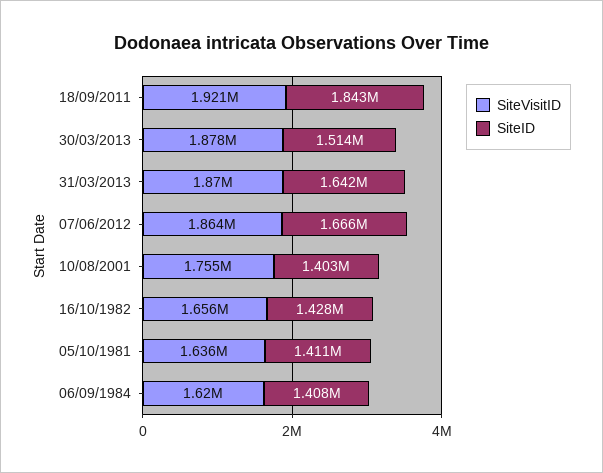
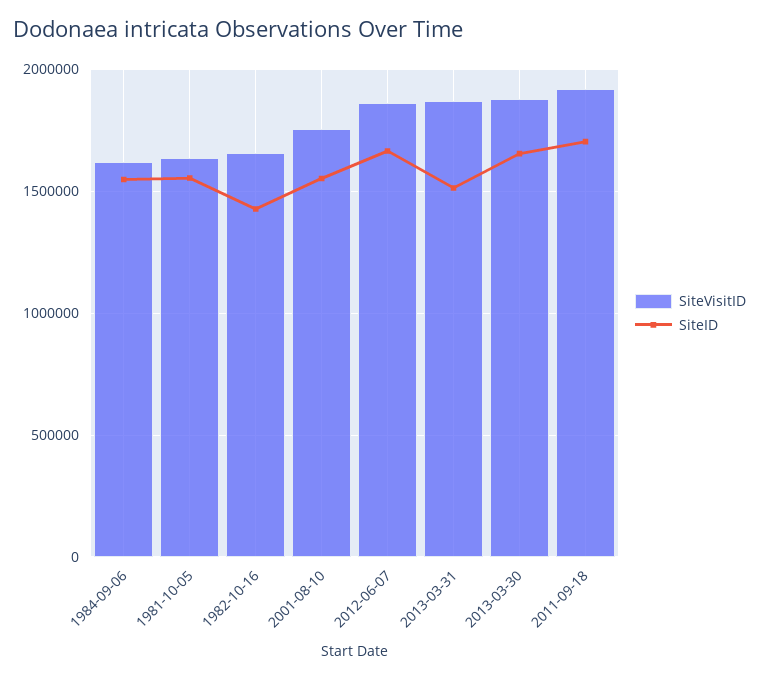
SiteID, 18/09/2011: 1843000 -> 1700000
SiteID, 30/03/2013: 1514000 -> 1650000
SiteID, 31/03/2013: 1642000 -> 1500000
SiteID, 10/08/2001: 1403000 -> 1550000
SiteID, 05/10/1981: 1411000 -> 1550000
SiteID, 06/09/1984: 1408000 -> 1550000

